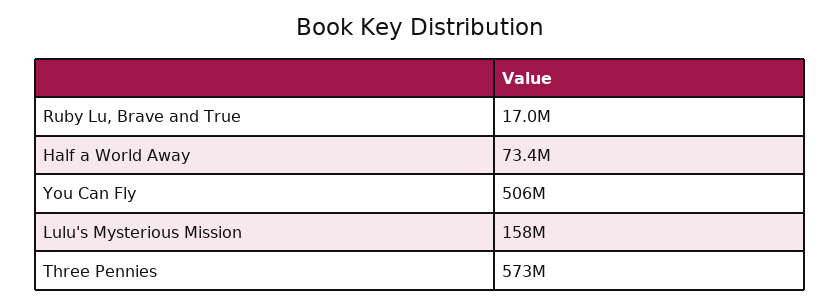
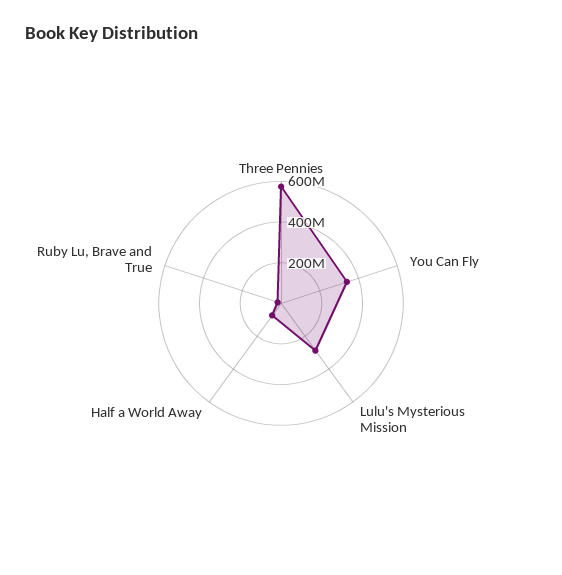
You Can Fly: 506000000 -> 350000000
Lulu's Mysterious Mission: 158000000 -> 300000000

